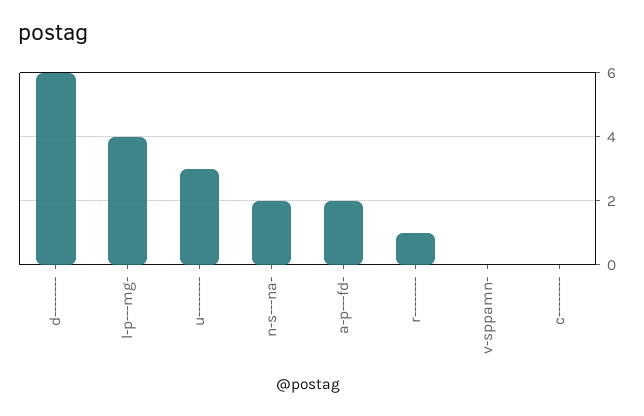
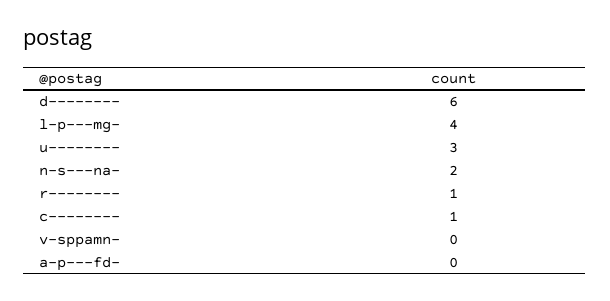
a-p---fd-: 2 -> 0
c--------: 0 -> 1

